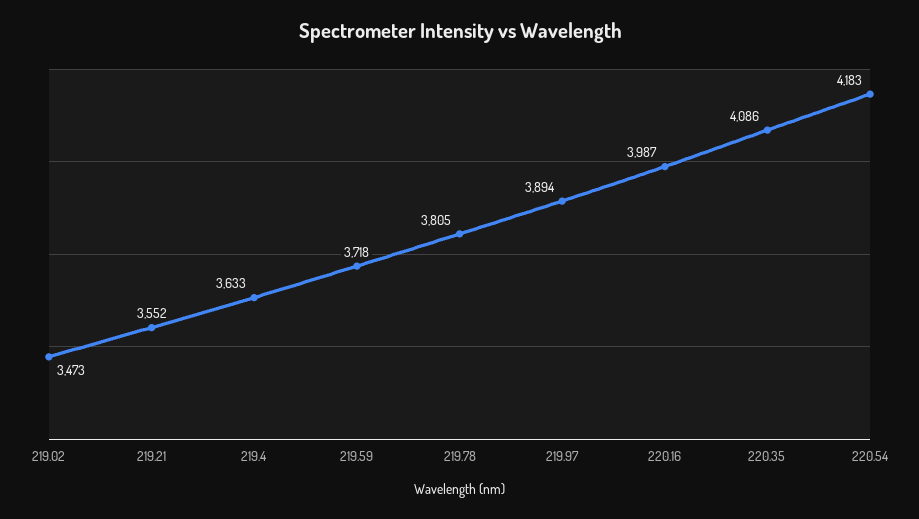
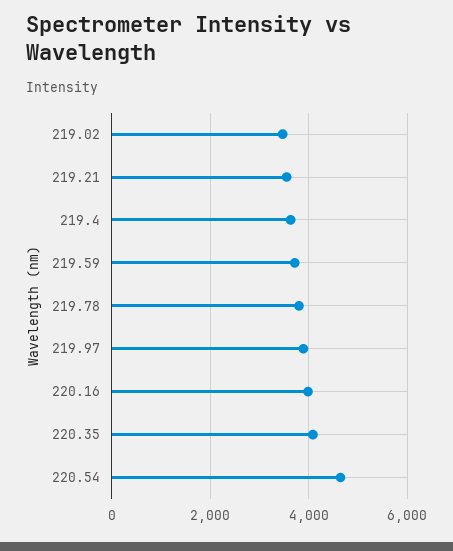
220.54: 4183 -> 4600

